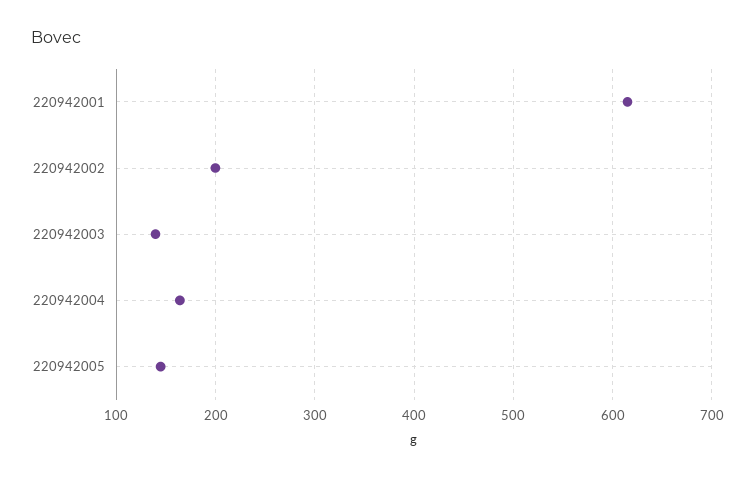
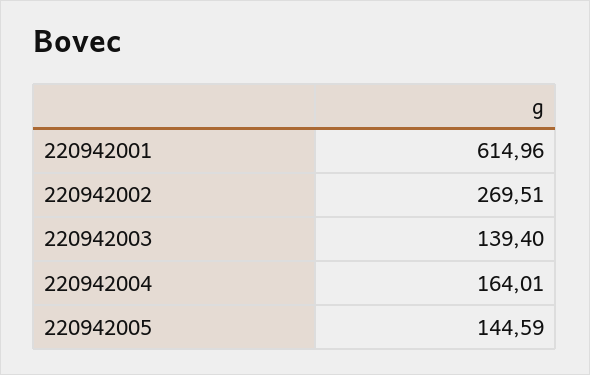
220942002: 200 -> 269.51

